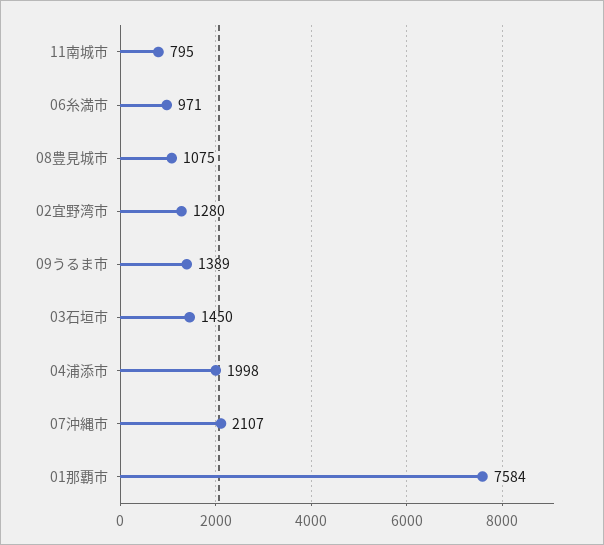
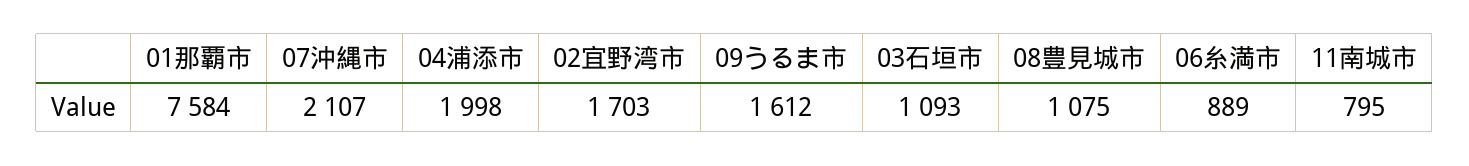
06糸満市: 971 -> 889
02宜野湾市: 1280 -> 1703
09うるま市: 1389 -> 1612
03石垣市: 1450 -> 1093

